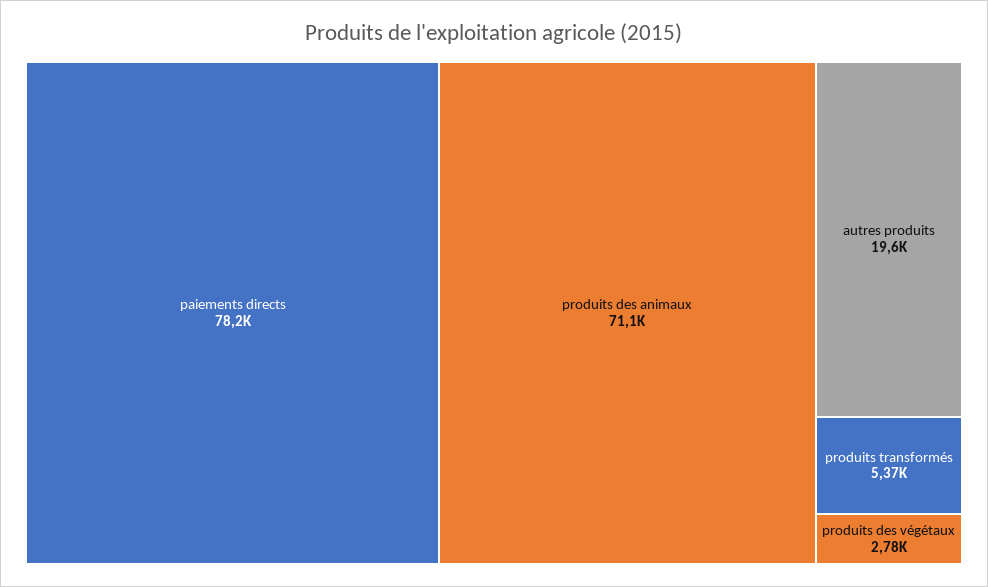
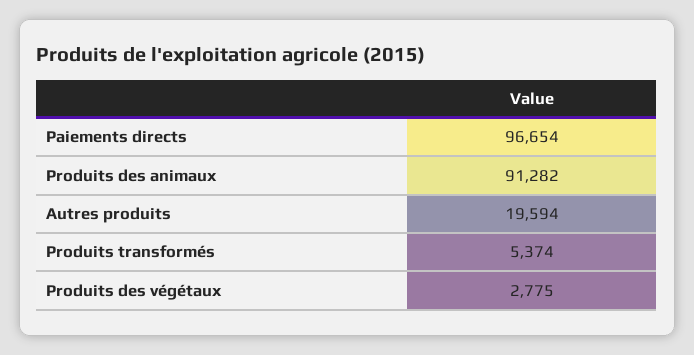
paiements directs: 78200 -> 96654
produits des animaux: 71100 -> 91282

